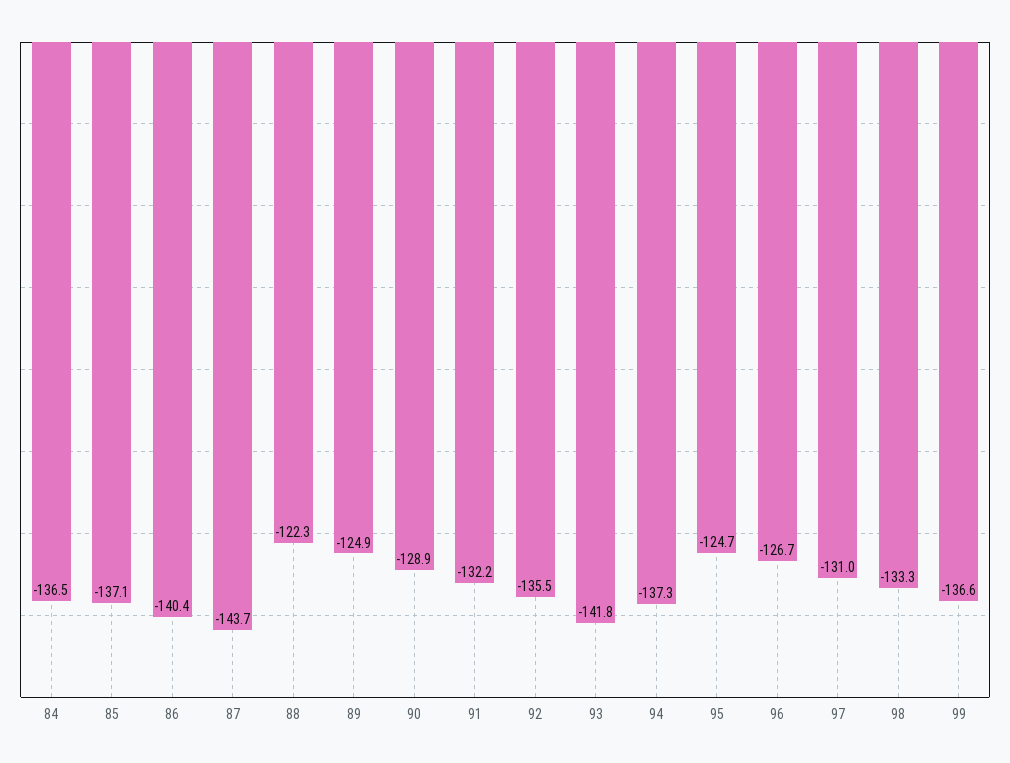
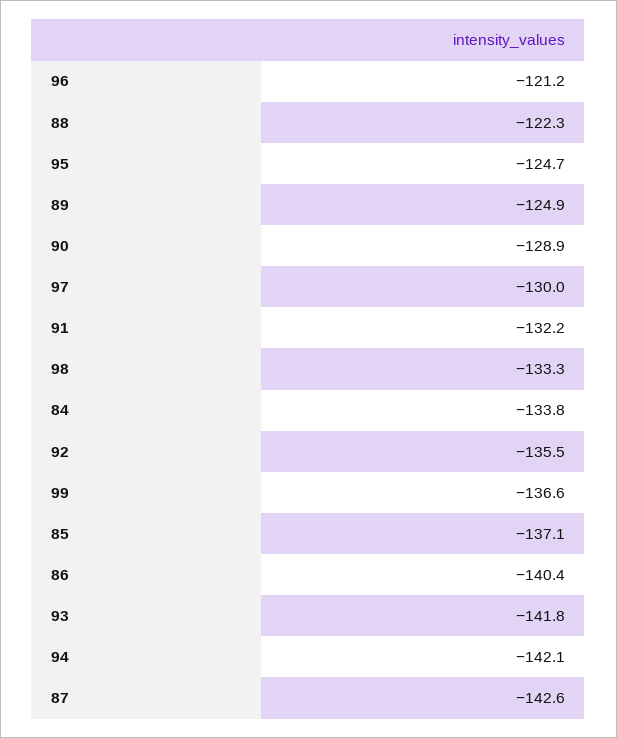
84: -136.5 -> -133.8
87: -143.7 -> -142.6
94: -137.3 -> -142.1
96: -126.7 -> -121.2
97: -131 -> -130

